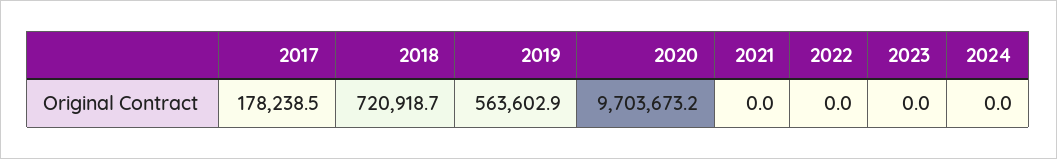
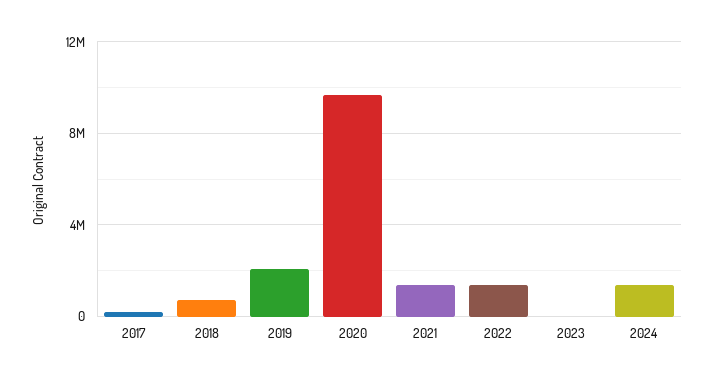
2019: 563602.9 -> 2000000
2021: 0 -> 1500000
2022: 0 -> 1500000
2024: 0 -> 1500000

